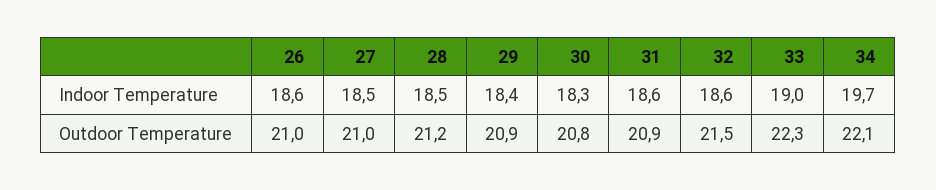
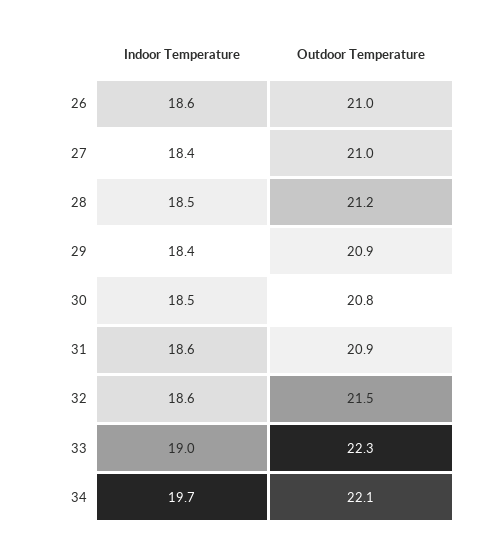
27, Indoor Temperature: 18.5 -> 18.4
30, Indoor Temperature: 18.3 -> 18.5

